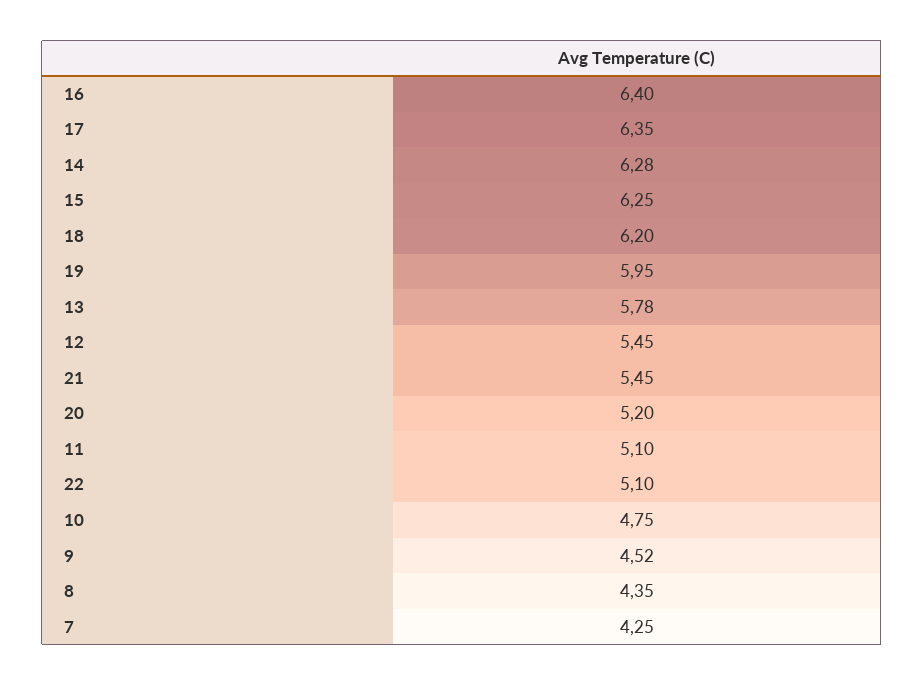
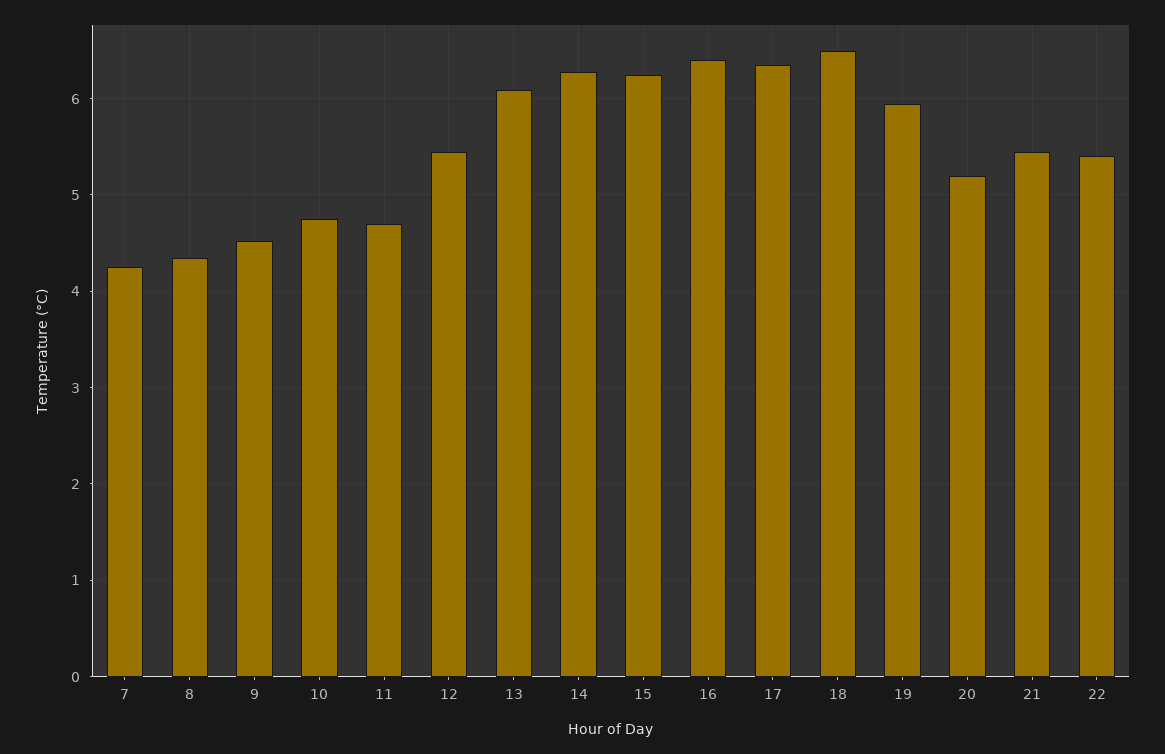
18: 6.2 -> 6.5
13: 5.78 -> 6.1
11: 5.1 -> 4.7
22: 5.1 -> 5.4

